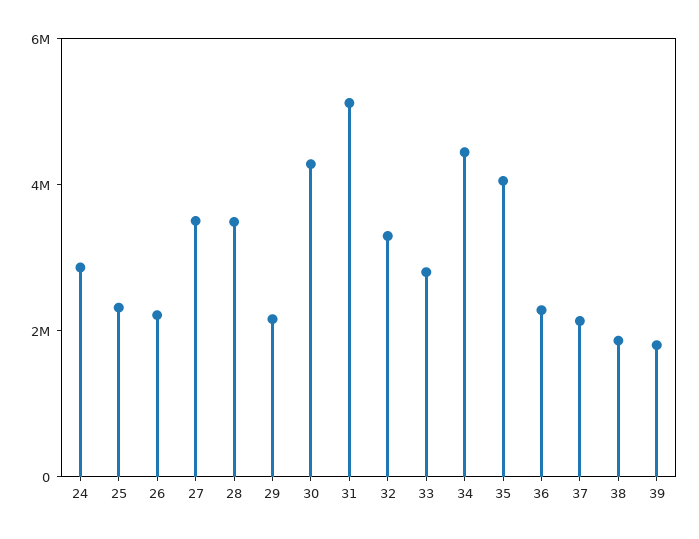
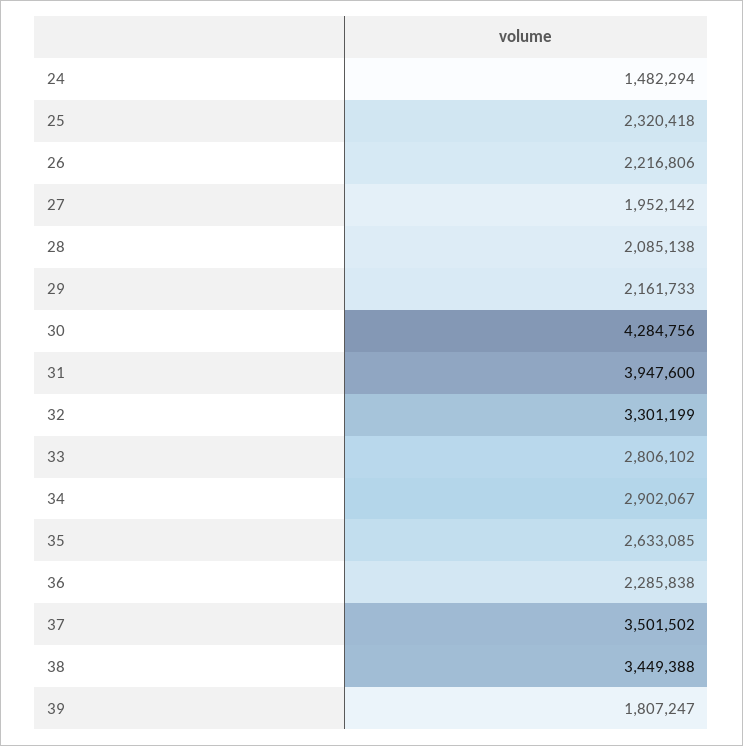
24: 3000000 -> 1482294
27: 3500000 -> 1952142
28: 3500000 -> 2085138
31: 5000000 -> 3947600
34: 4500000 -> 2902067
35: 4000000 -> 2633085
37: 2000000 -> 3501502
38: 2000000 -> 3449388

